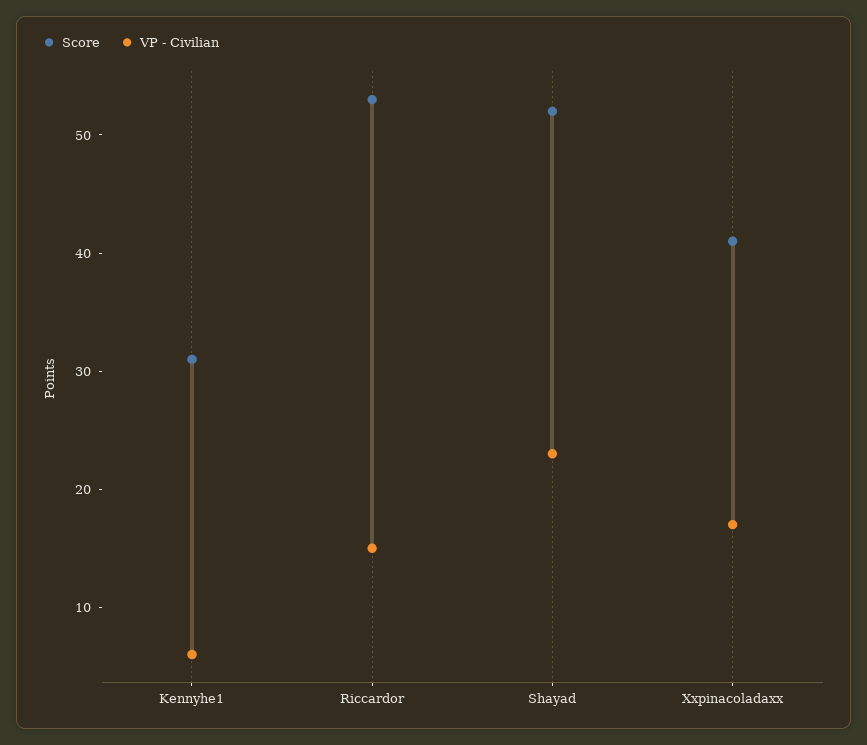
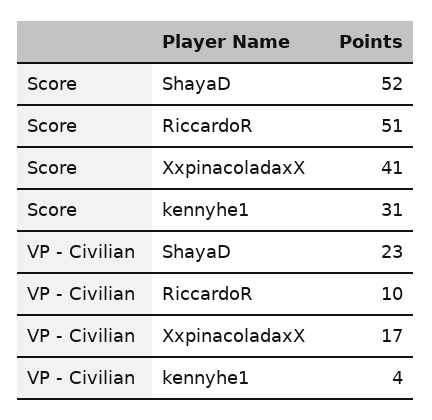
VP - Civilian, Kennyhe1: 6 -> 4
Score, Riccardor: 53 -> 51
VP - Civilian, Riccardor: 15 -> 10

